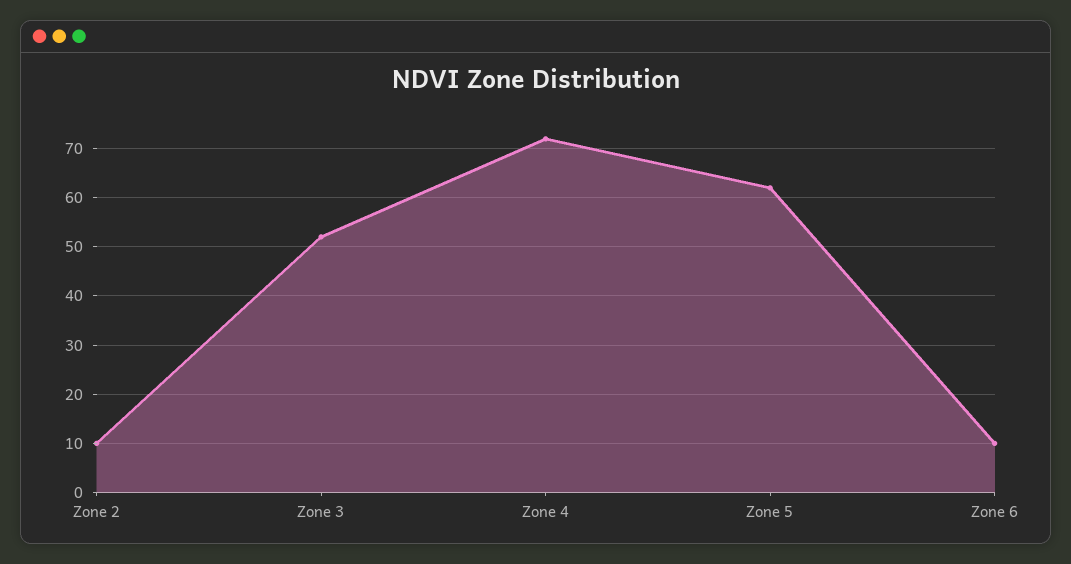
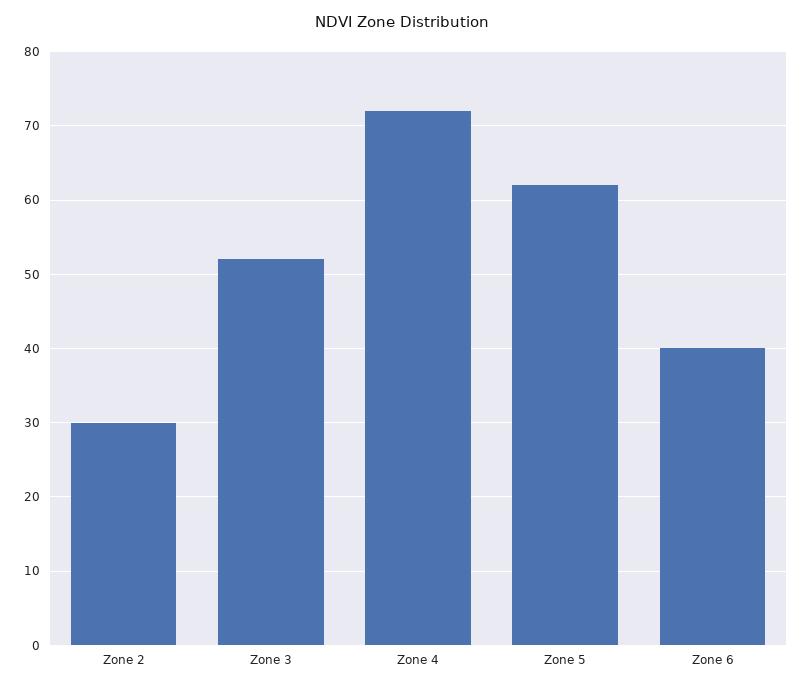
Zone 2: 10 -> 30
Zone 6: 10 -> 40

